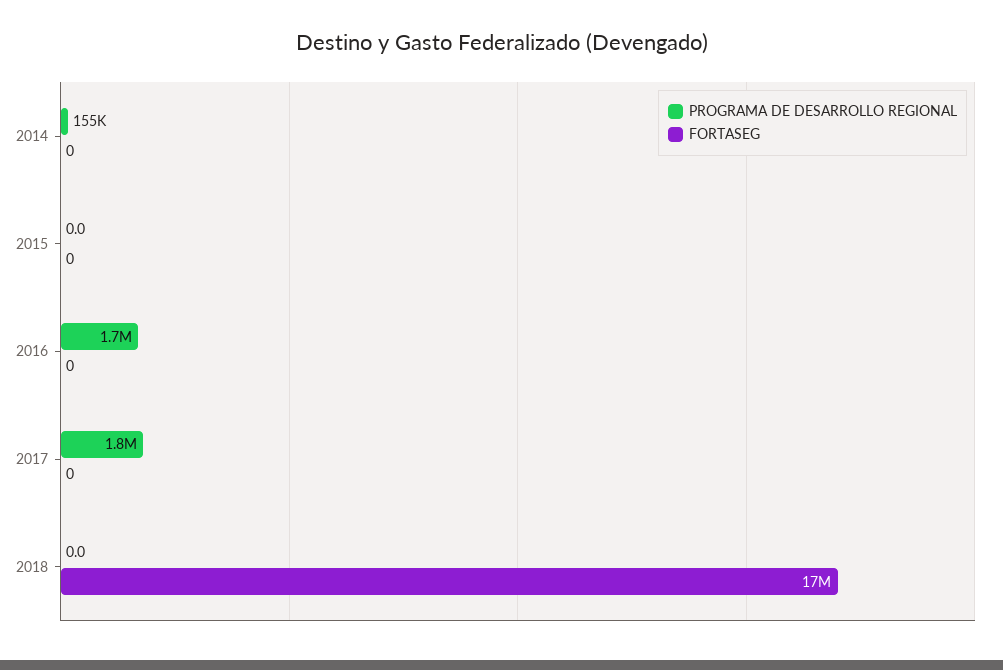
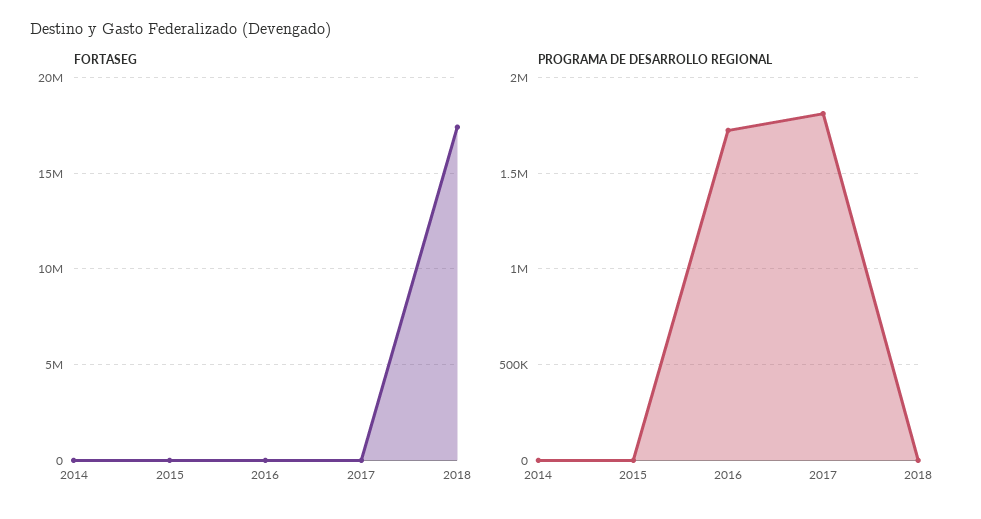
PROGRAMA DE DESARROLLO REGIONAL, 2014: 155000 -> 0

